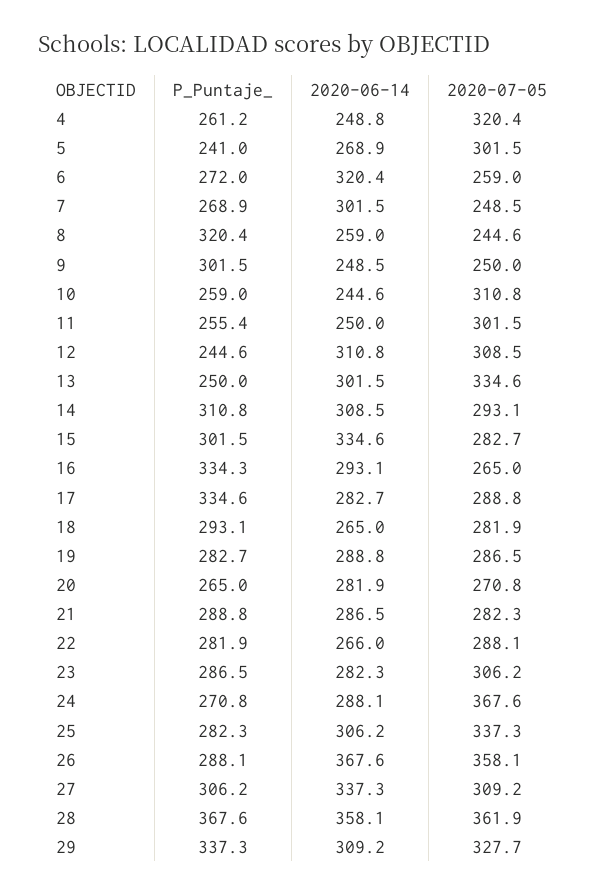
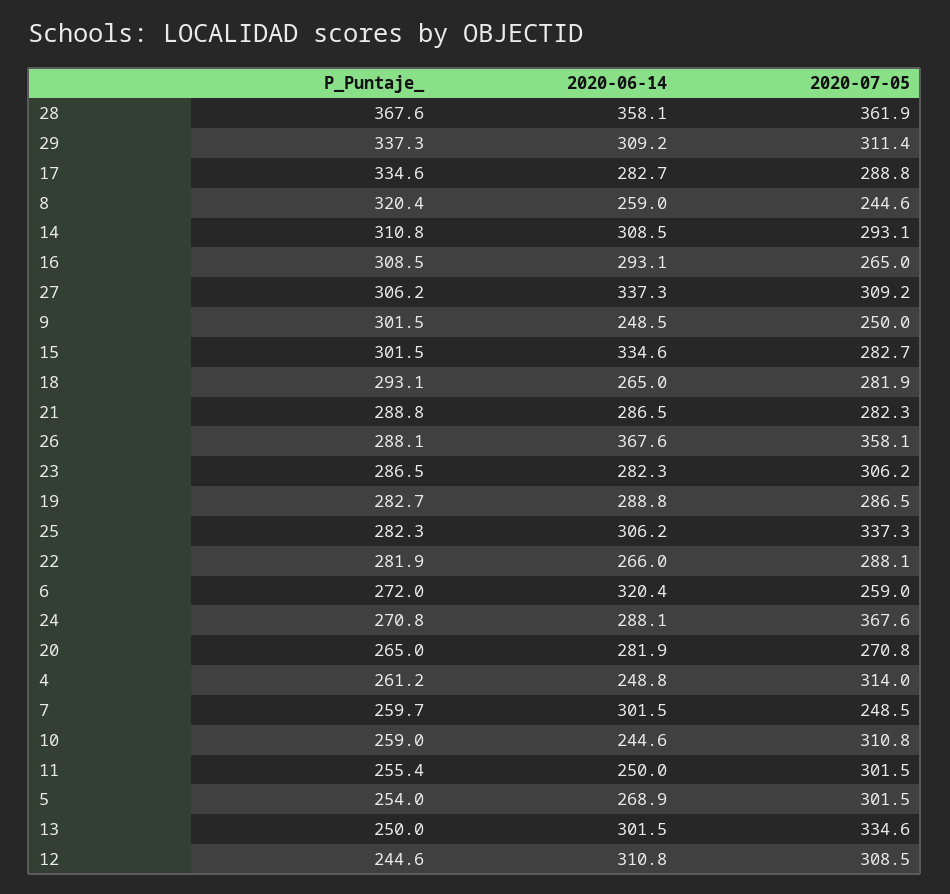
2020-07-05, 4: 320.4 -> 314
P_Puntaje_, 5: 241 -> 254
P_Puntaje_, 7: 268.9 -> 259.7
P_Puntaje_, 16: 334.3 -> 308.5
2020-07-05, 29: 327.7 -> 311.4

